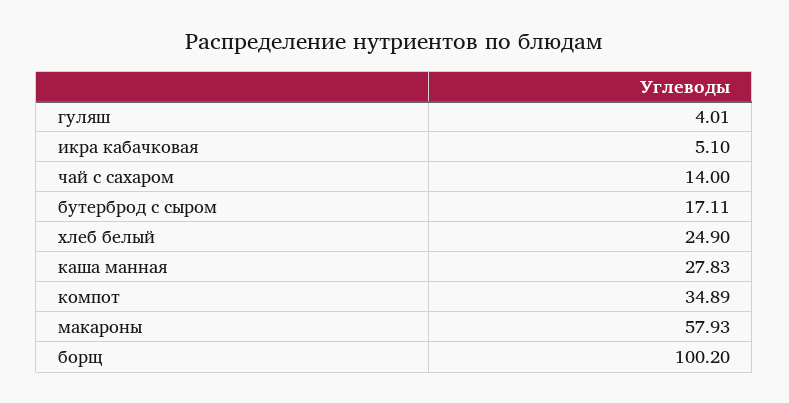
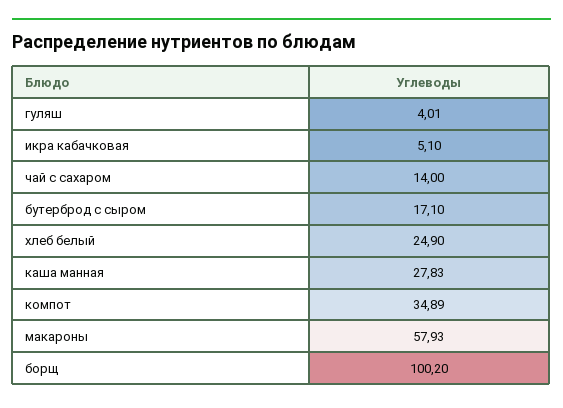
бутерброд с сыром: 17.11 -> 17.1

